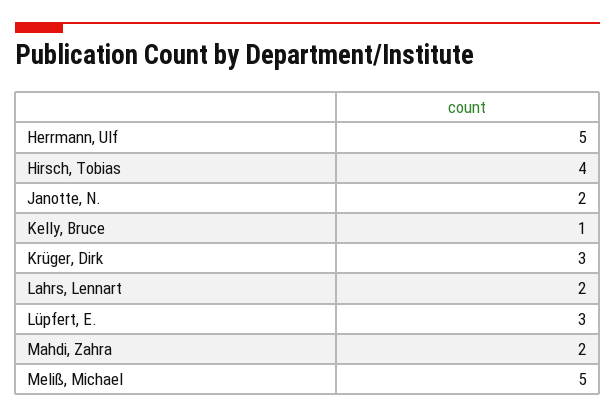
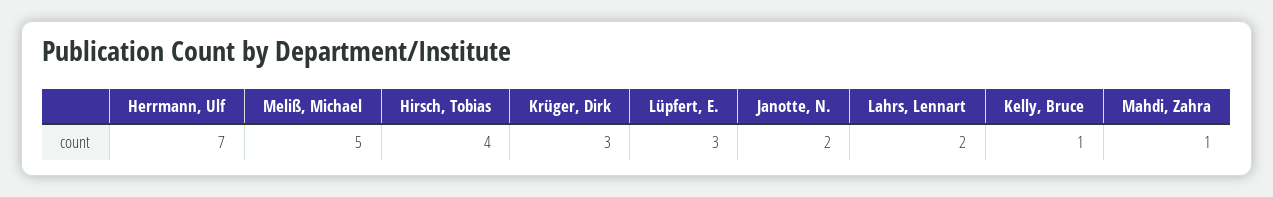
Herrmann, Ulf: 5 -> 7
Mahdi, Zahra: 2 -> 1

